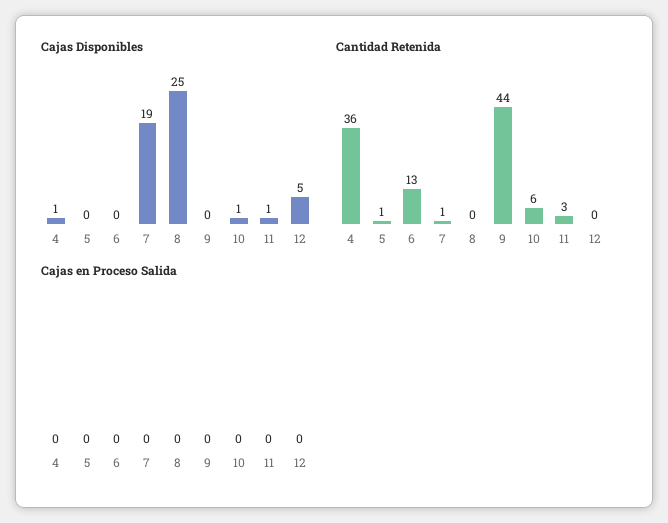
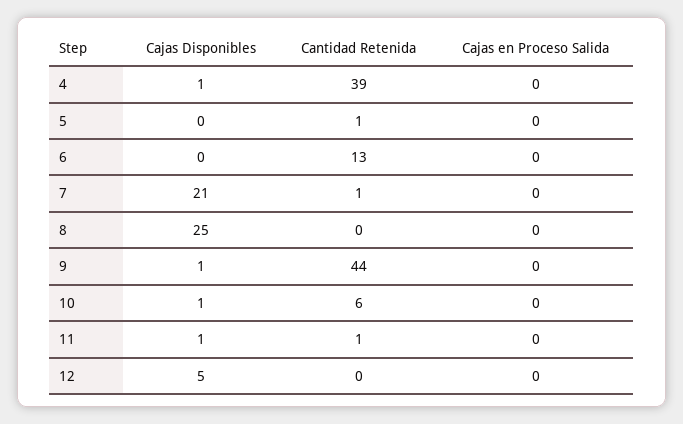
Cajas Disponibles, 7: 19 -> 21
Cajas Disponibles, 9: 0 -> 1
Cantidad Retenida, 4: 36 -> 39
Cantidad Retenida, 11: 3 -> 1

